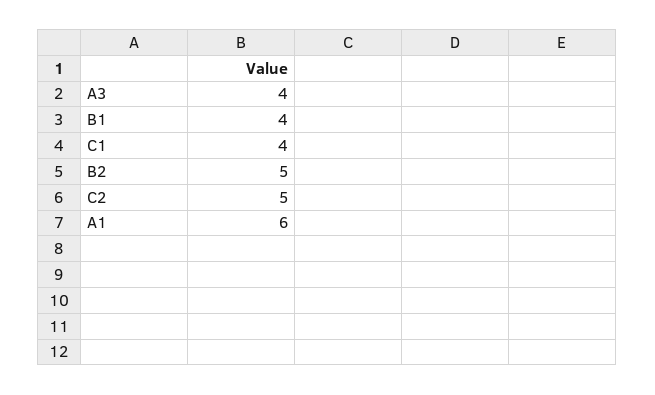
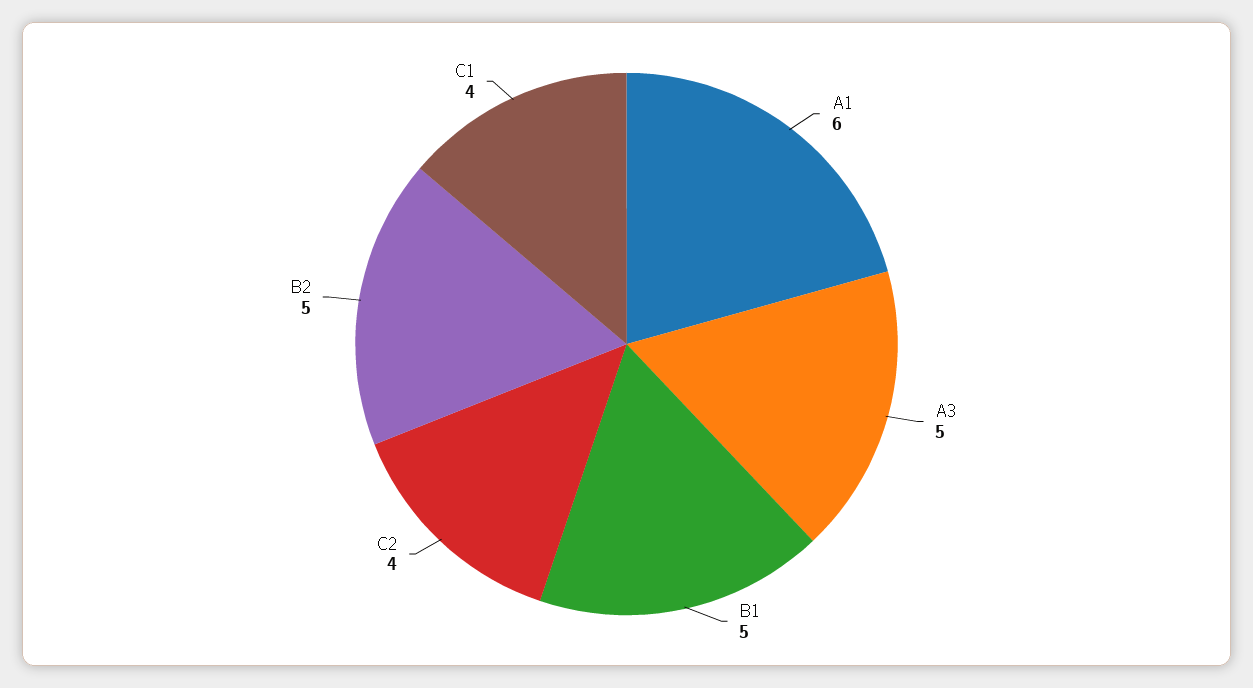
A3: 4 -> 5
B1: 4 -> 5
C2: 5 -> 4

